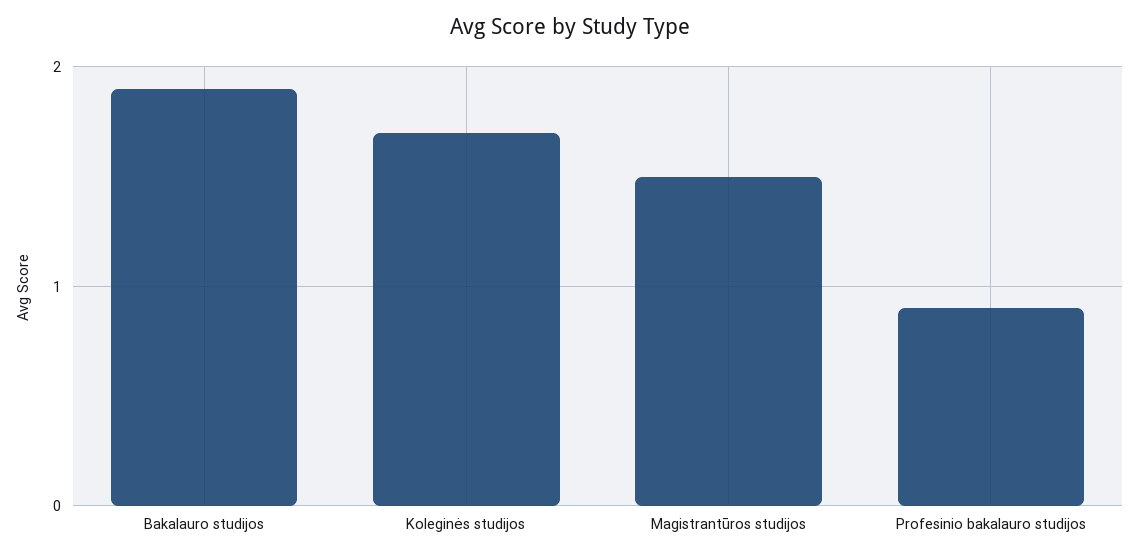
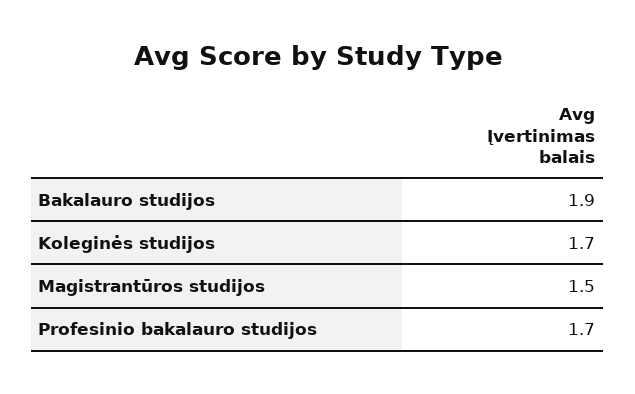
Profesinio bakalauro studijos: 0.9 -> 1.7

